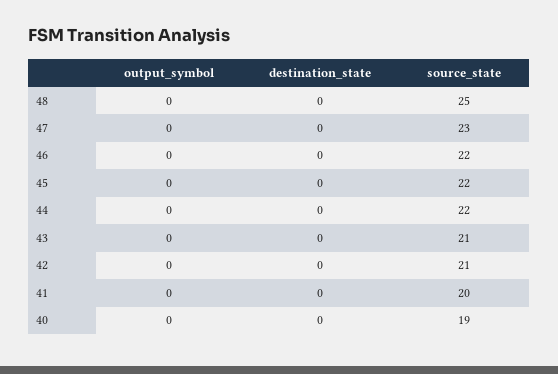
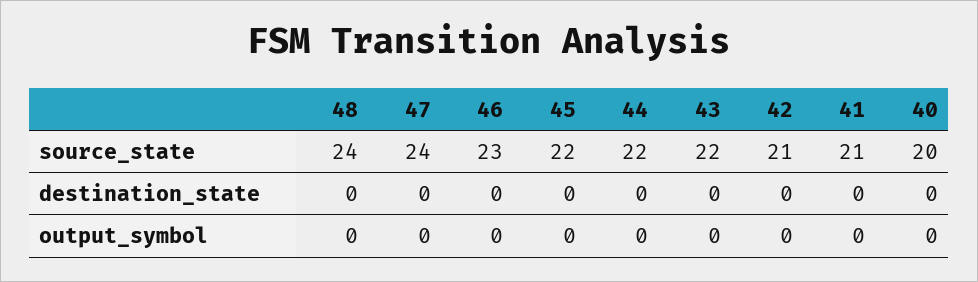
source_state, 48: 25 -> 24
source_state, 47: 23 -> 24
source_state, 46: 22 -> 23
source_state, 43: 21 -> 22
source_state, 41: 20 -> 21
source_state, 40: 19 -> 20

